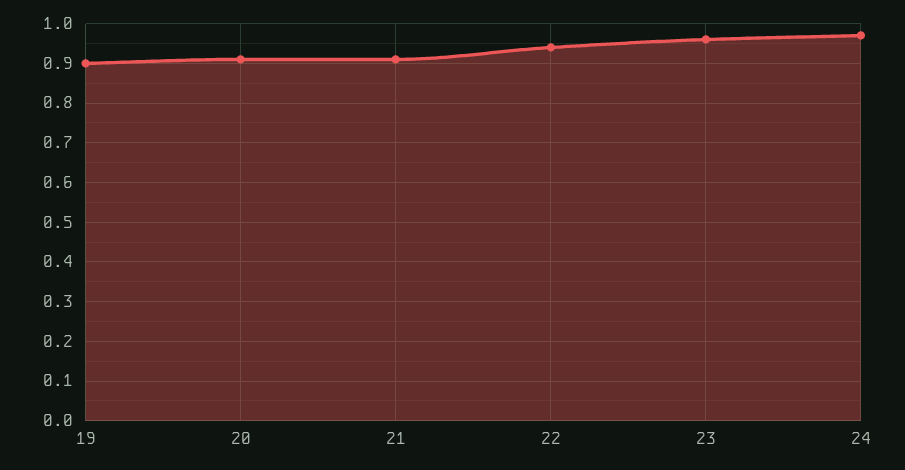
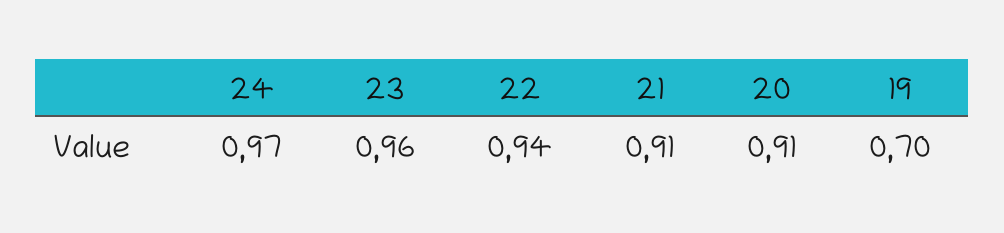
19: 0.9 -> 0.7

